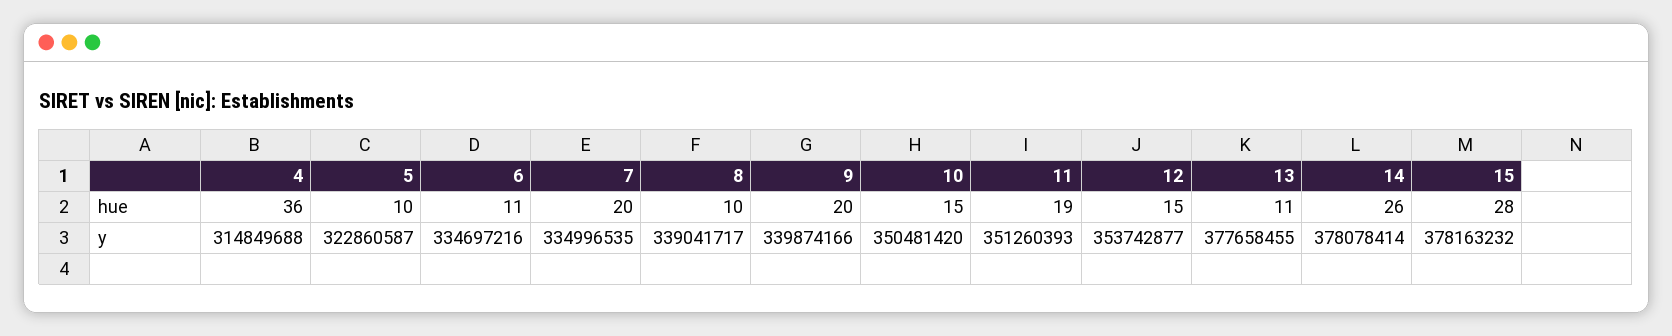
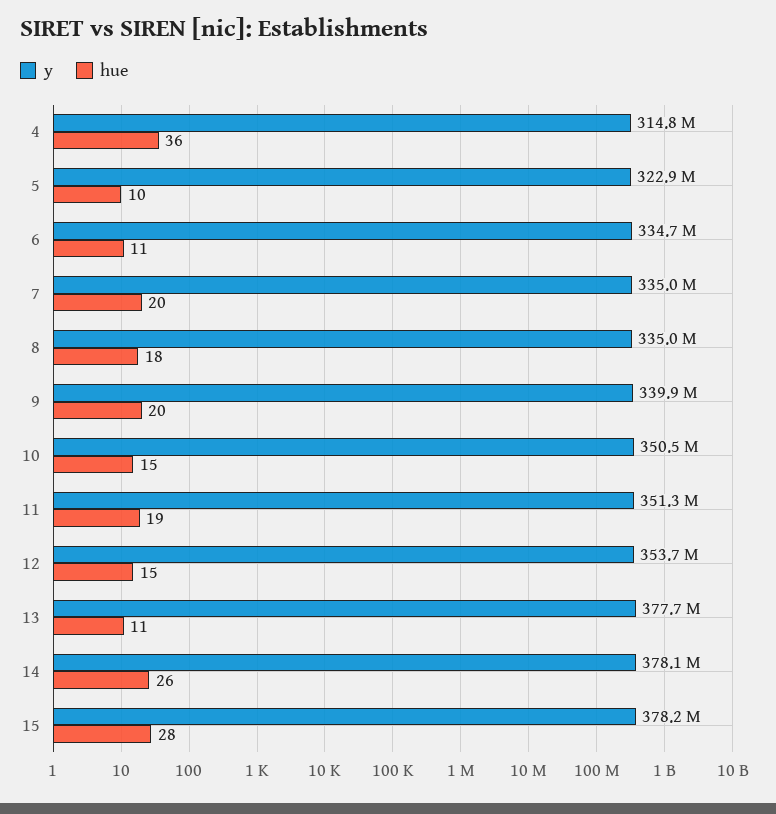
hue, 8: 10 -> 18
y, 8: 339041717 -> 335000000

